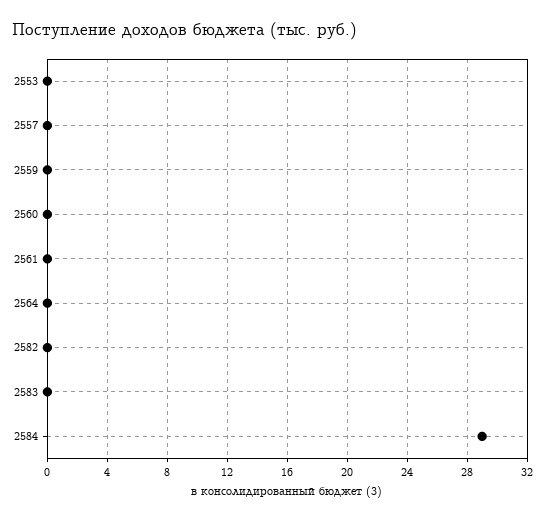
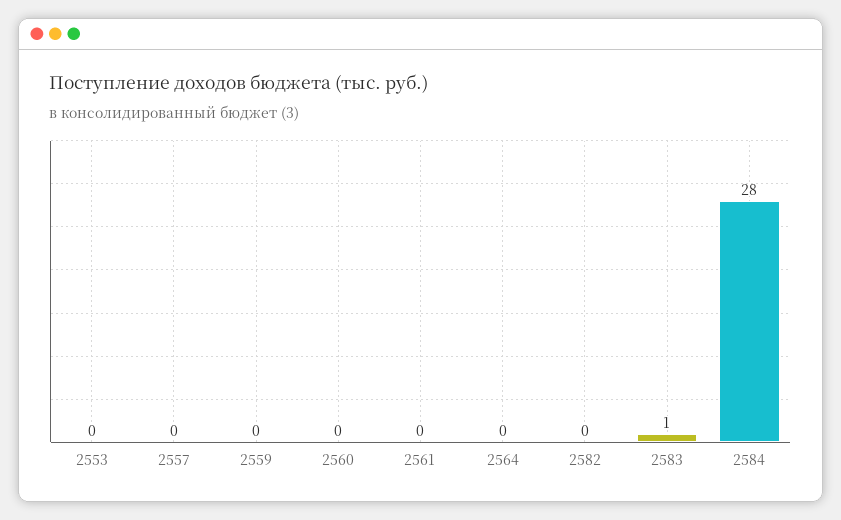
2583: 0 -> 1
2584: 29 -> 28

